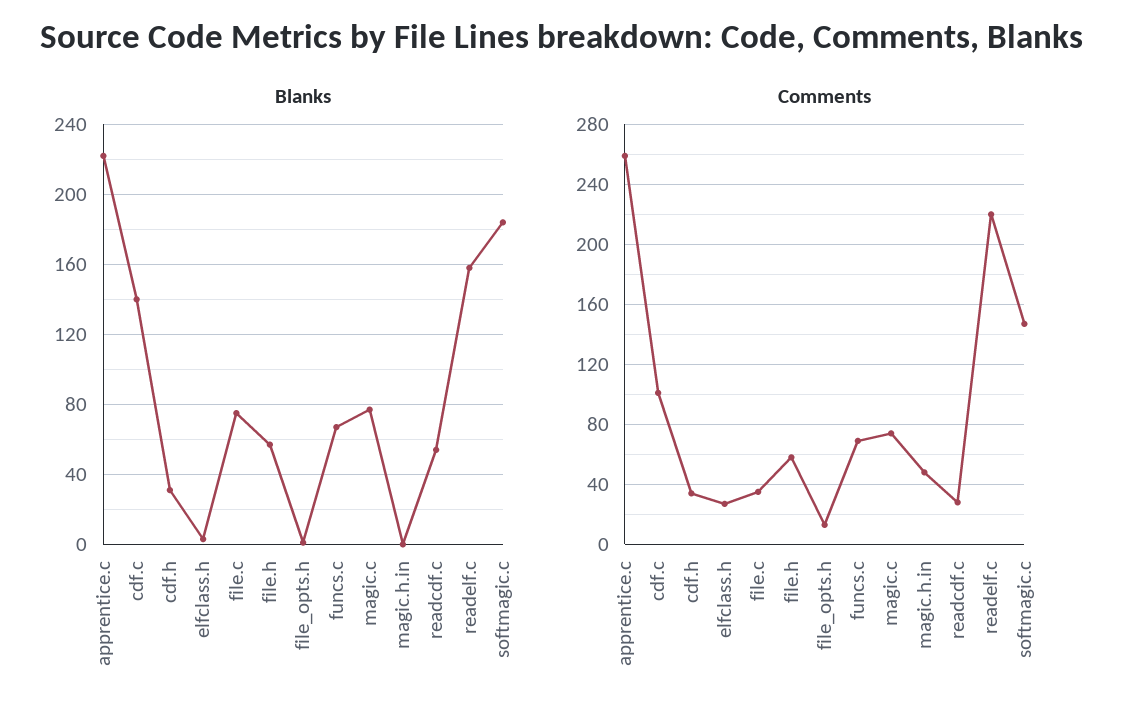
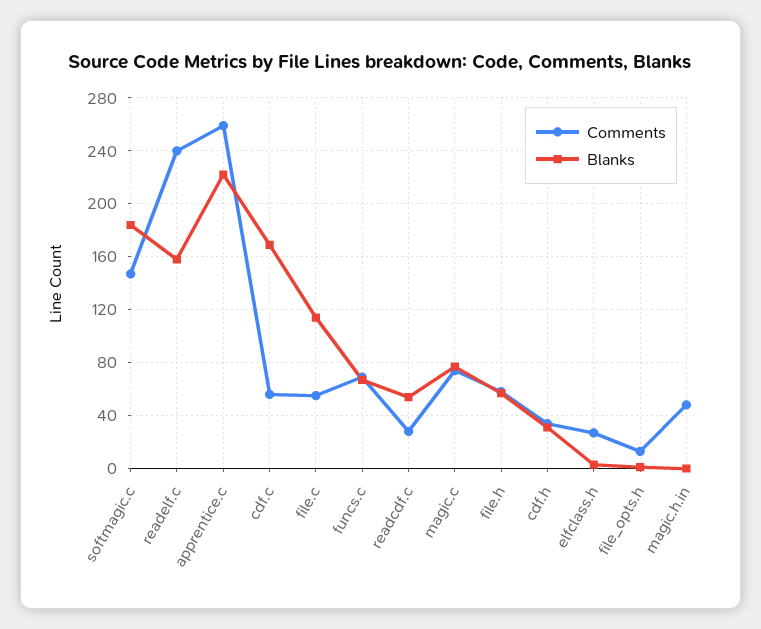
Blanks, cdf.c: 140 -> 170
Blanks, file.c: 75 -> 115
Comments, cdf.c: 100 -> 55
Comments, file.c: 35 -> 55
Comments, readelf.c: 220 -> 240

